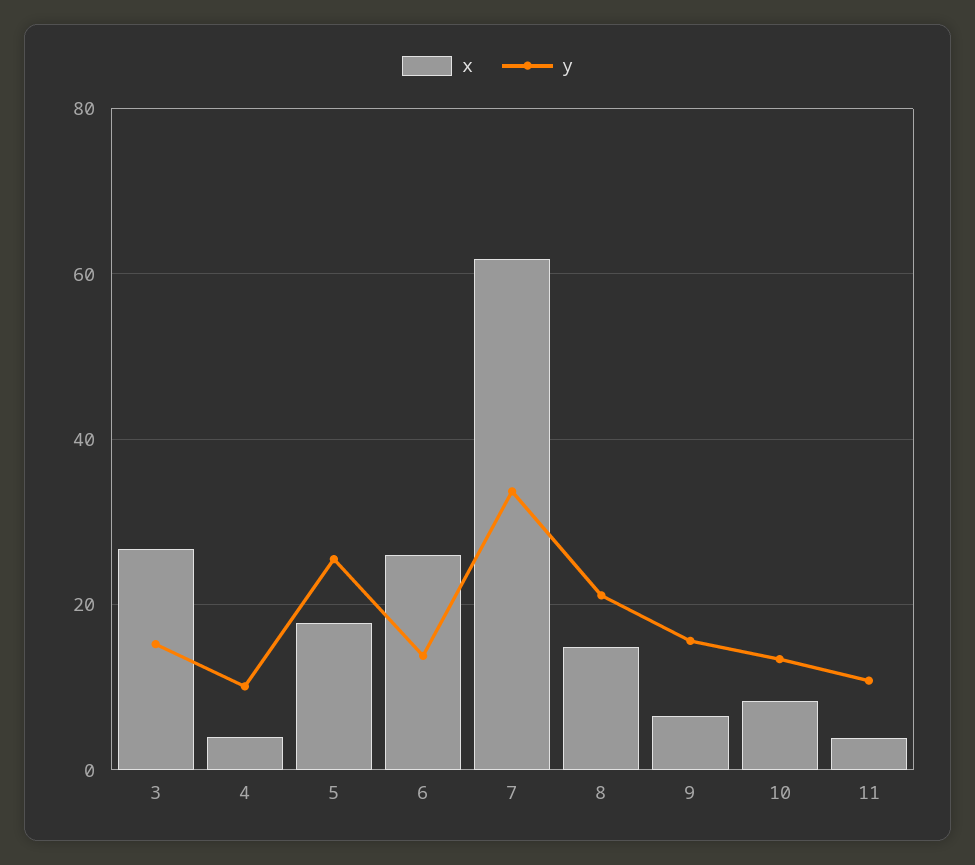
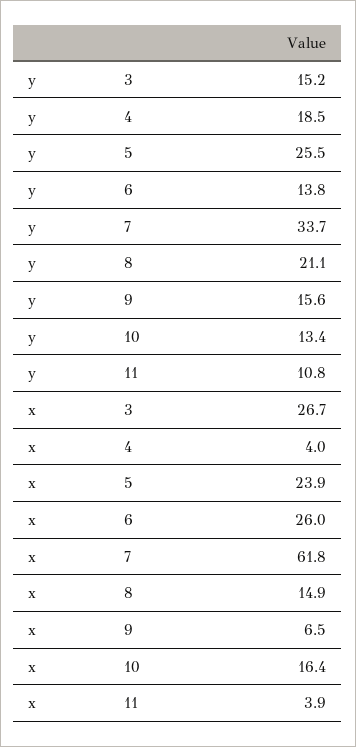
y, 4: 10 -> 18.5
x, 5: 18 -> 23.9
x, 10: 8 -> 16.4

